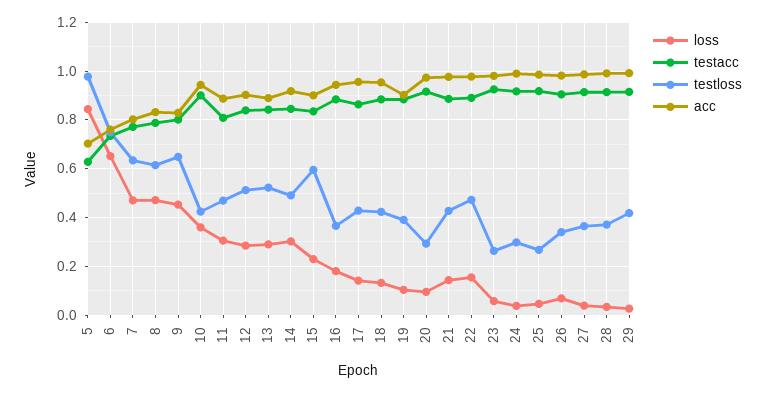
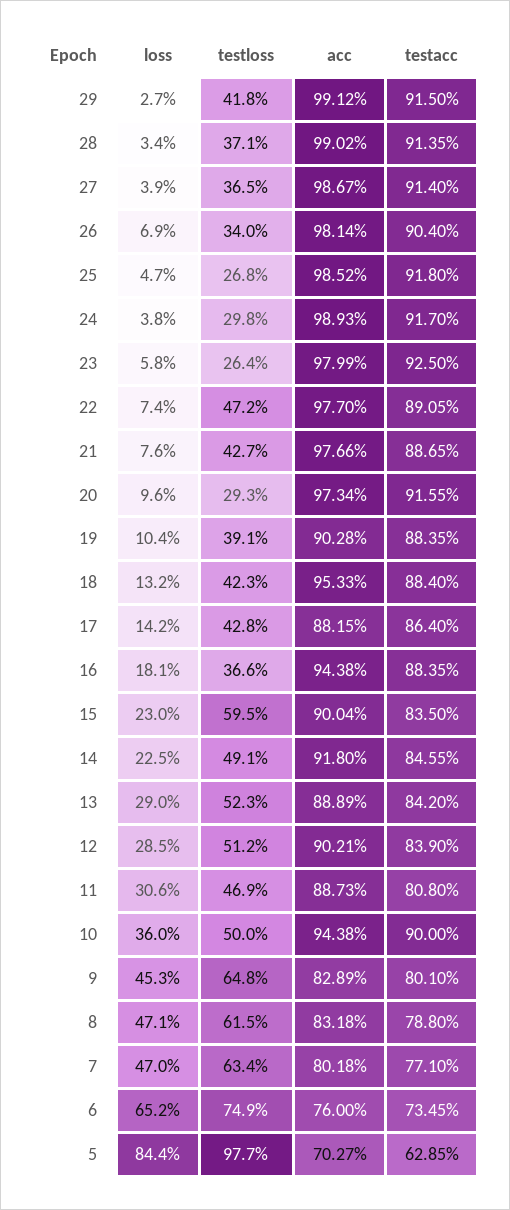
testloss, 10: 0.425 -> 0.5
loss, 14: 0.3 -> 0.225
acc, 17: 0.95 -> 0.8815
loss, 21: 0.15 -> 0.076
loss, 22: 0.15 -> 0.074

